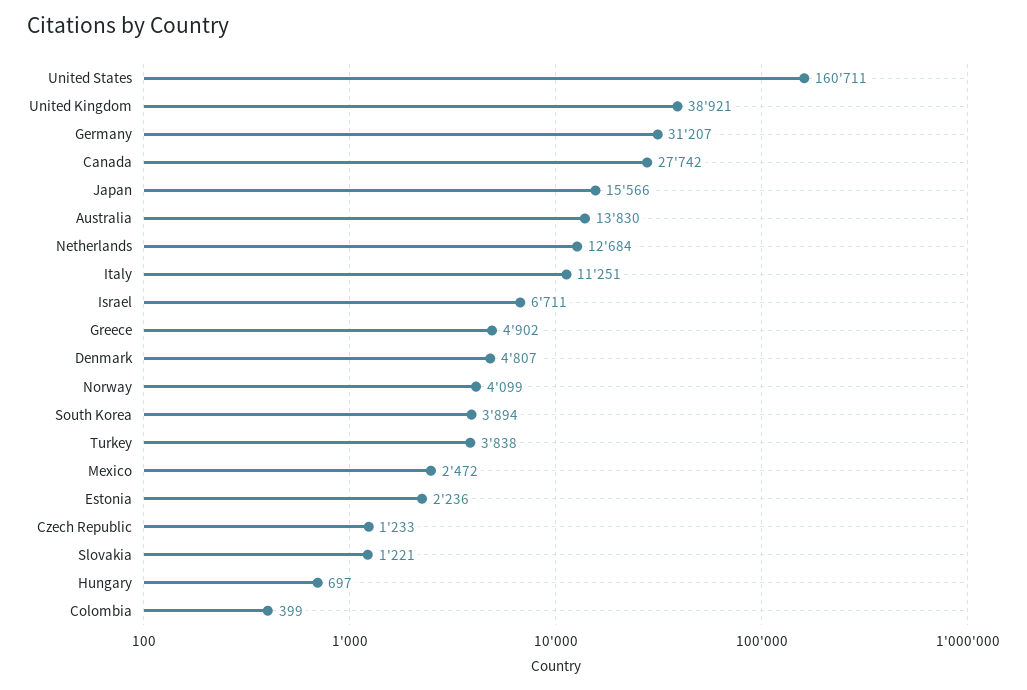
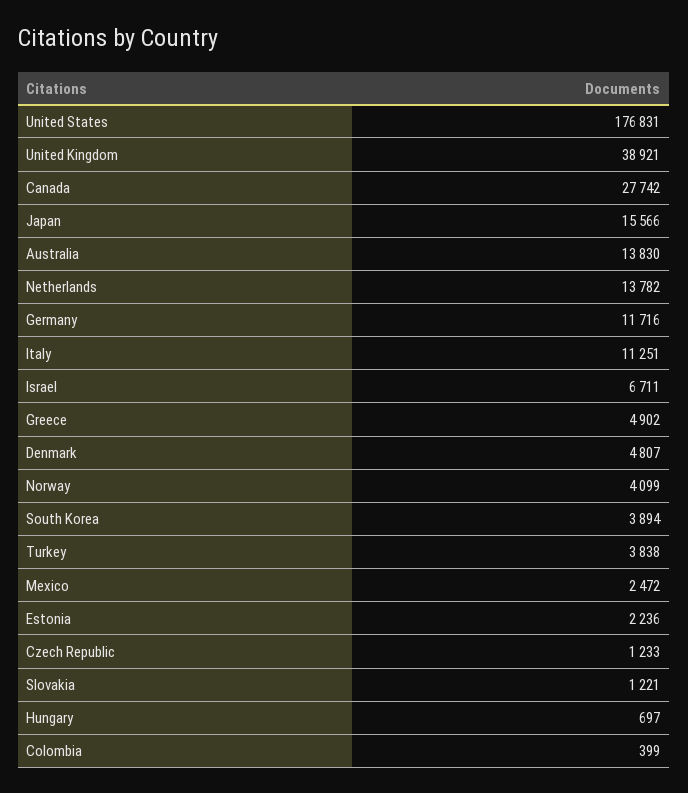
United States: 160711 -> 176831
Germany: 31207 -> 11716
Netherlands: 12684 -> 13782

